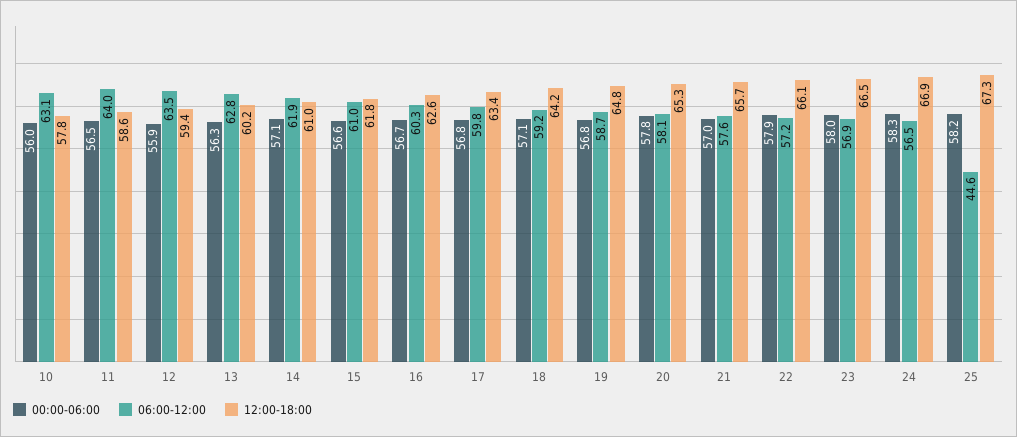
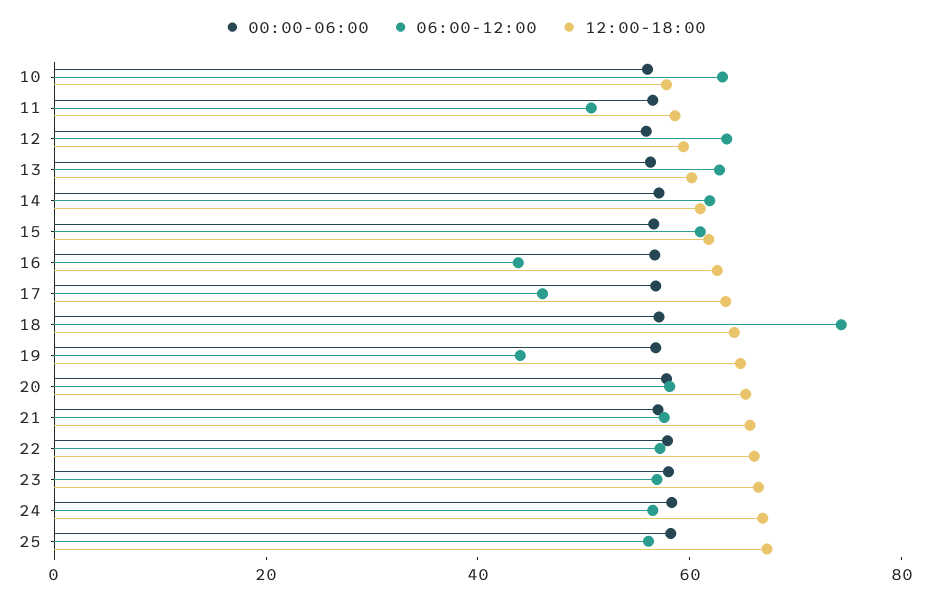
06:00-12:00, 11: 64 -> 50
06:00-12:00, 16: 60.3 -> 45
06:00-12:00, 17: 59.8 -> 45
06:00-12:00, 18: 59.2 -> 75
06:00-12:00, 19: 58.7 -> 45
06:00-12:00, 25: 44.6 -> 55

